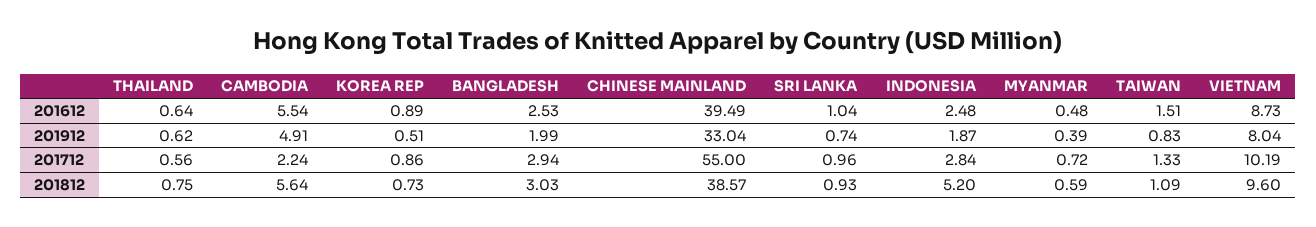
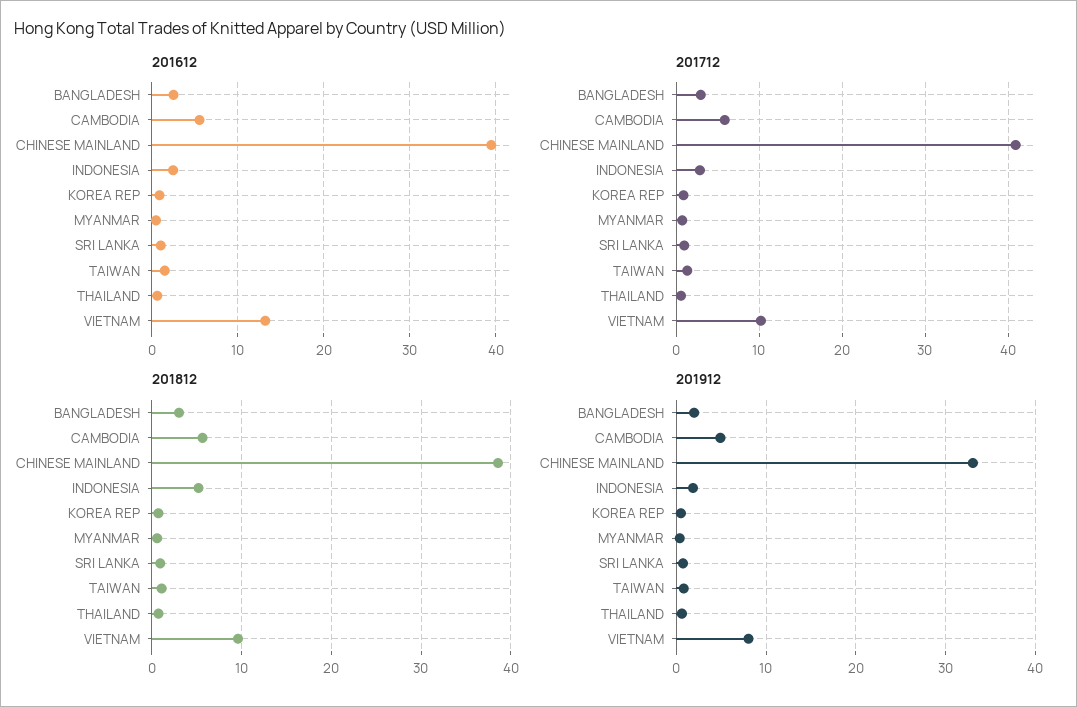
201612, VIETNAM: 8.73 -> 13
201712, CAMBODIA: 2.24 -> 6
201712, CHINESE MAINLAND: 55 -> 41

